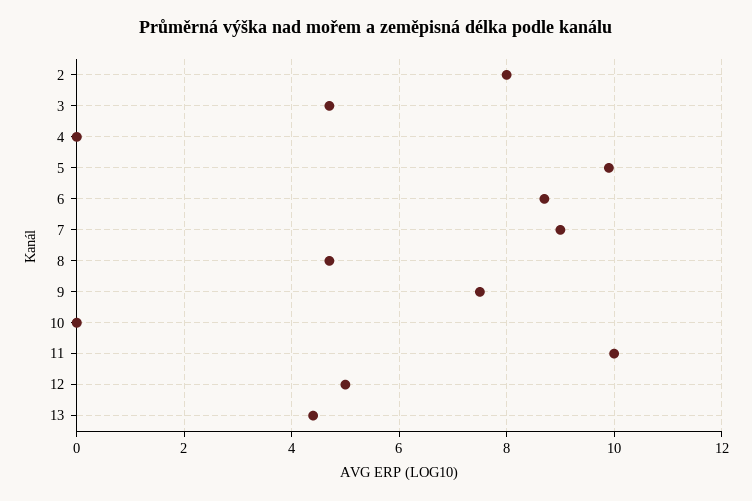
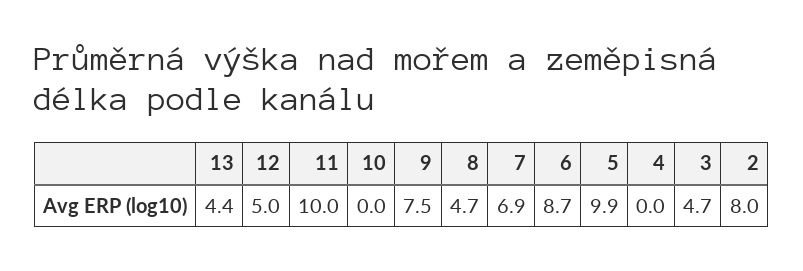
7: 9 -> 6.9

